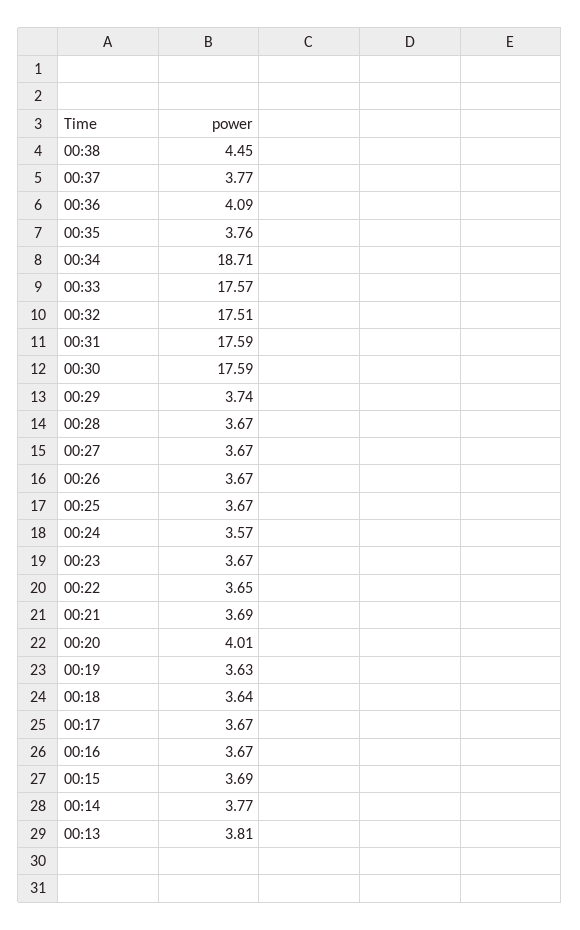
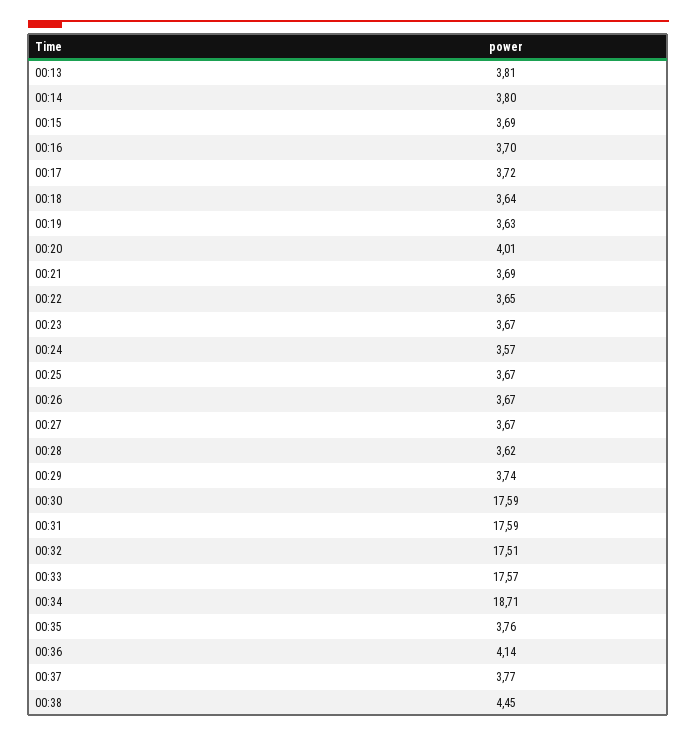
00:36: 4.09 -> 4.14
00:28: 3.67 -> 3.62
00:17: 3.67 -> 3.72
00:16: 3.67 -> 3.7
00:14: 3.77 -> 3.8

